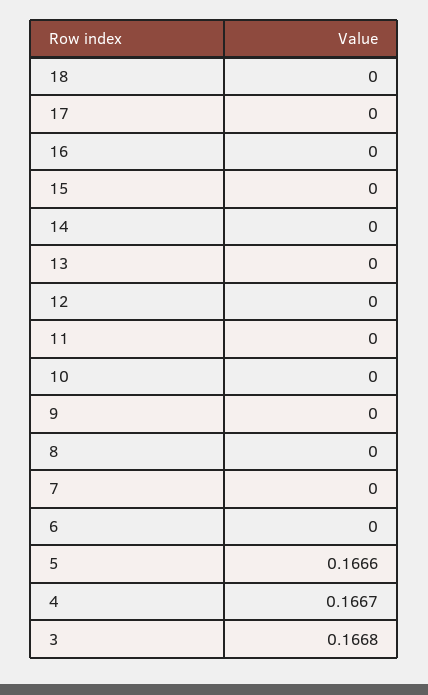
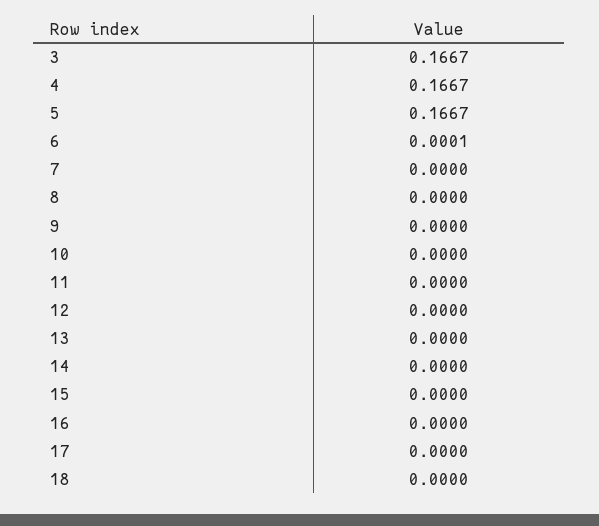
6: 0 -> 0.0001
5: 0.1666 -> 0.1667
3: 0.1668 -> 0.1667

